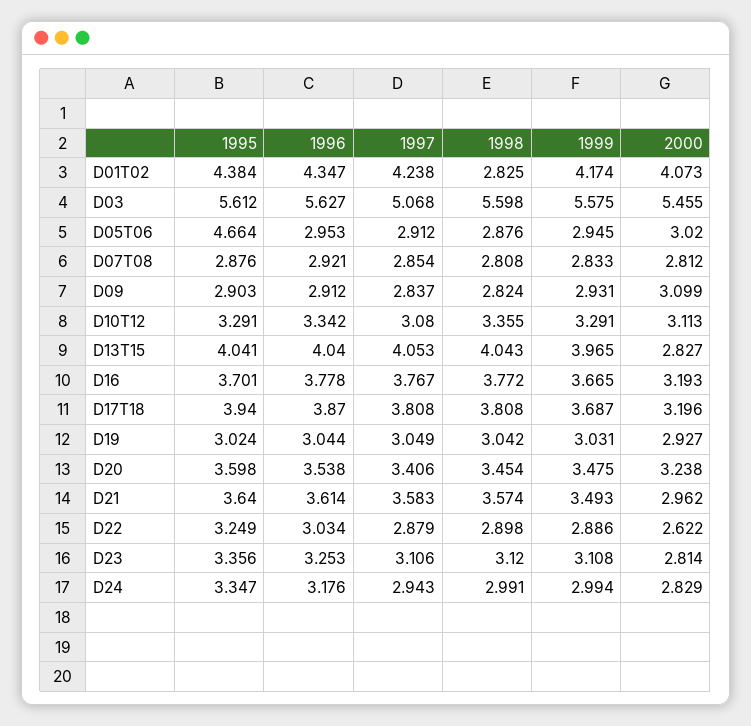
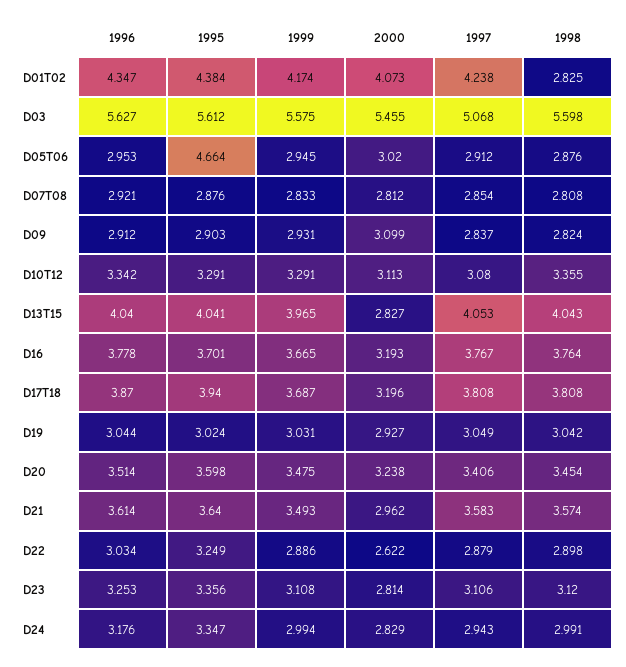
1998, D16: 3.772 -> 3.764
1996, D20: 3.538 -> 3.514

